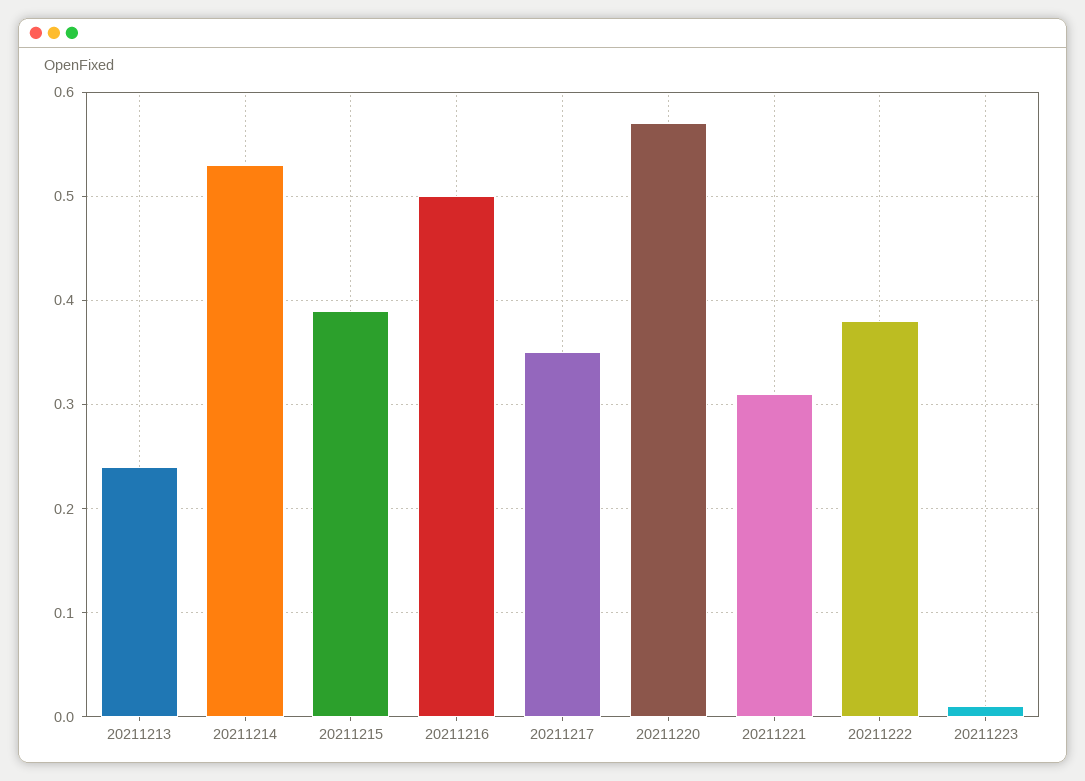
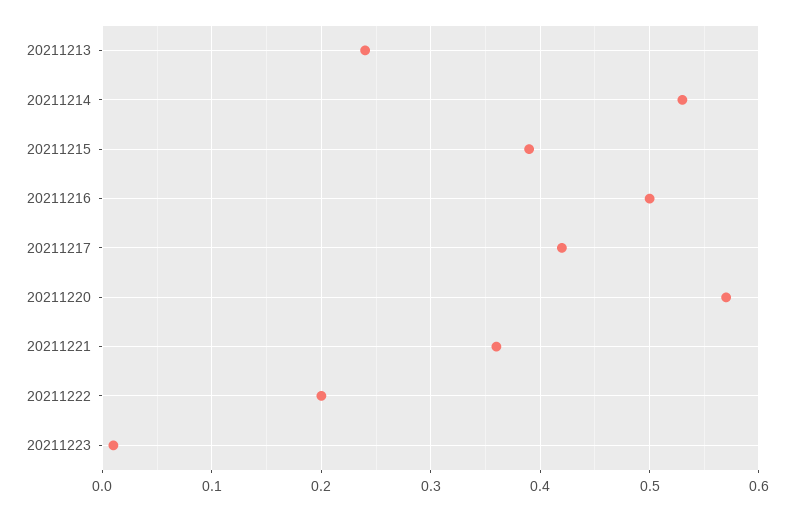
20211217: 0.35 -> 0.42
20211221: 0.31 -> 0.36
20211222: 0.38 -> 0.2

